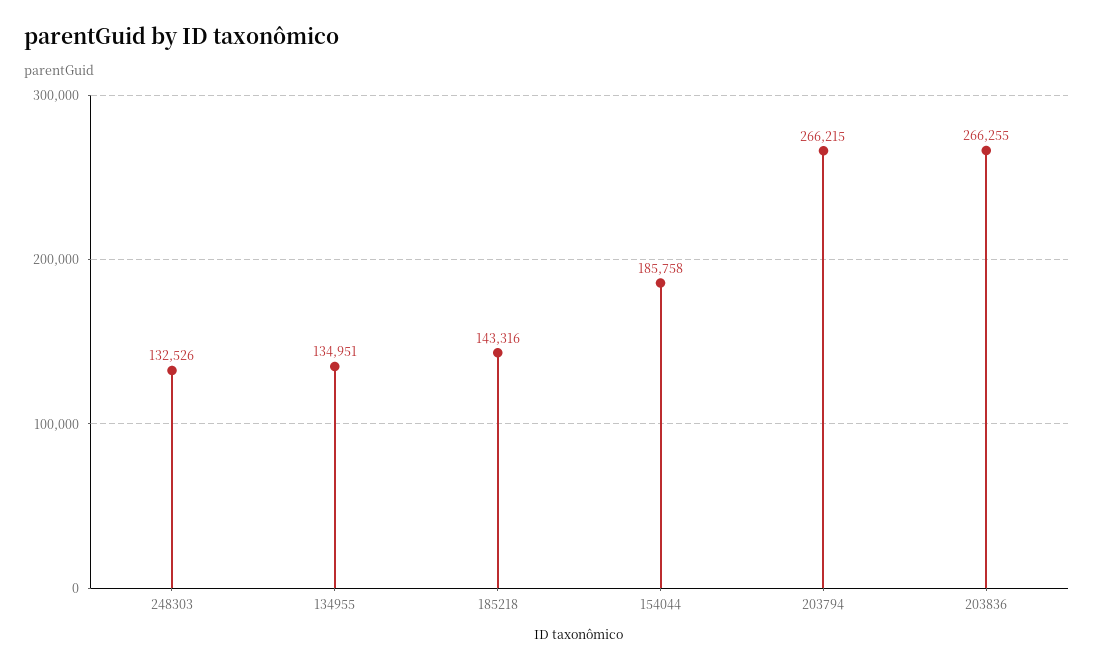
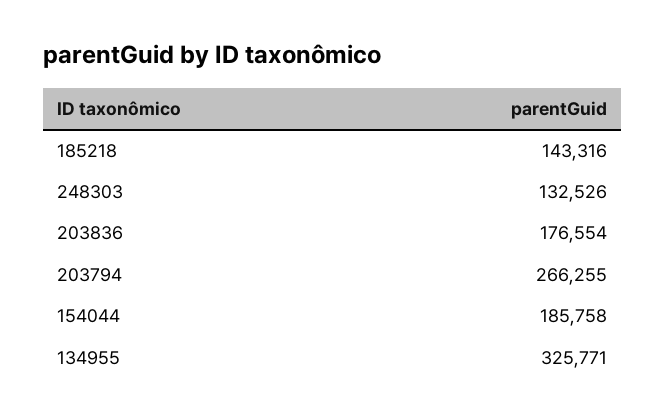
134955: 134951 -> 325771
203794: 266215 -> 266255
203836: 266255 -> 176554

